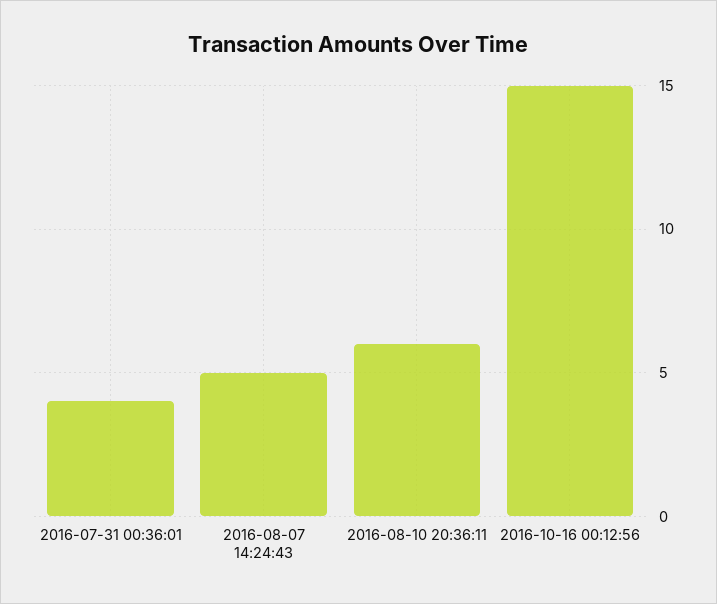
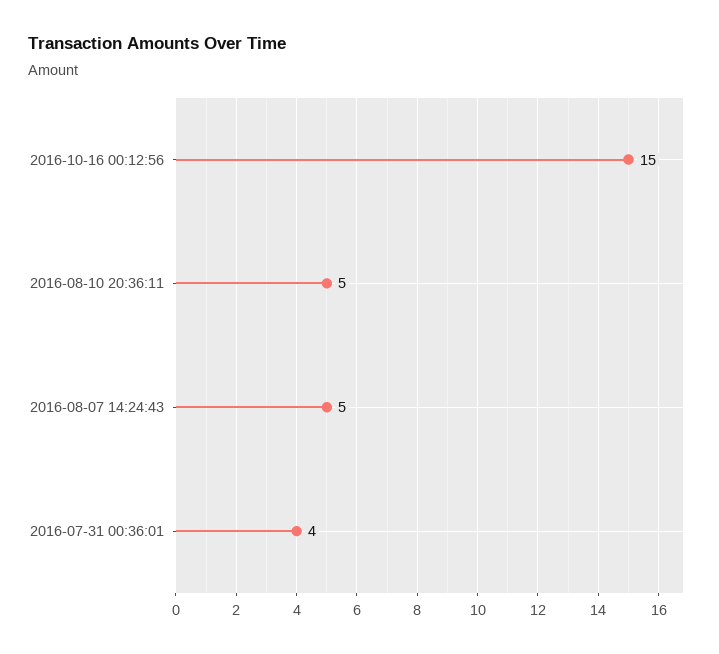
2016-08-10 20:36:11: 6 -> 5

